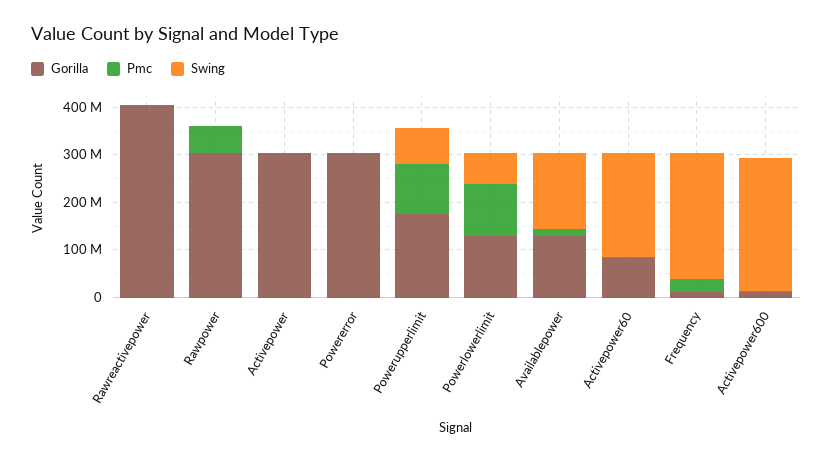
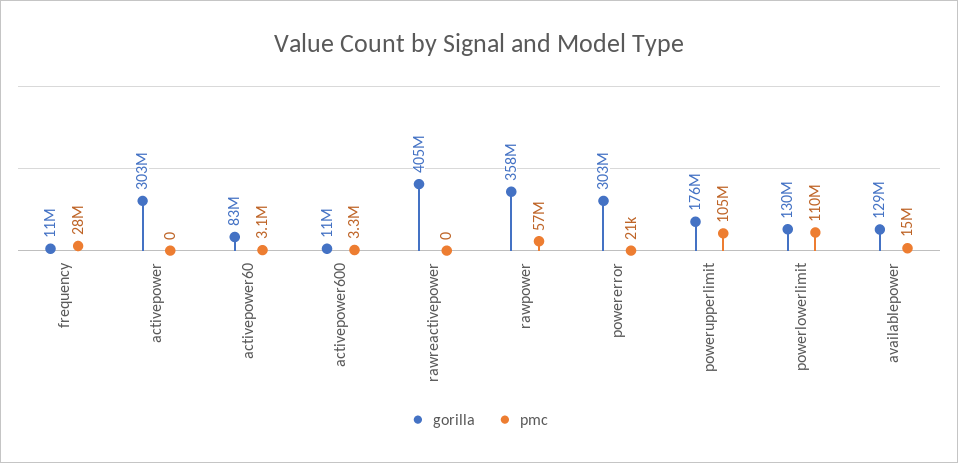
Swing, Rawreactivepower: 0 -> none
Gorilla, Rawpower: 300000000 -> 358000000
Swing, Rawpower: 0 -> none
Swing, Activepower: 0 -> none
Swing, Powererror: 0 -> none
Swing, Powerupperlimit: 80000000 -> none
Swing, Powerlowerlimit: 60000000 -> none
Swing, Availablepower: 160000000 -> none
Swing, Activepower60: 220000000 -> none
Swing, Frequency: 260000000 -> none
Swing, Activepower600: 280000000 -> none

